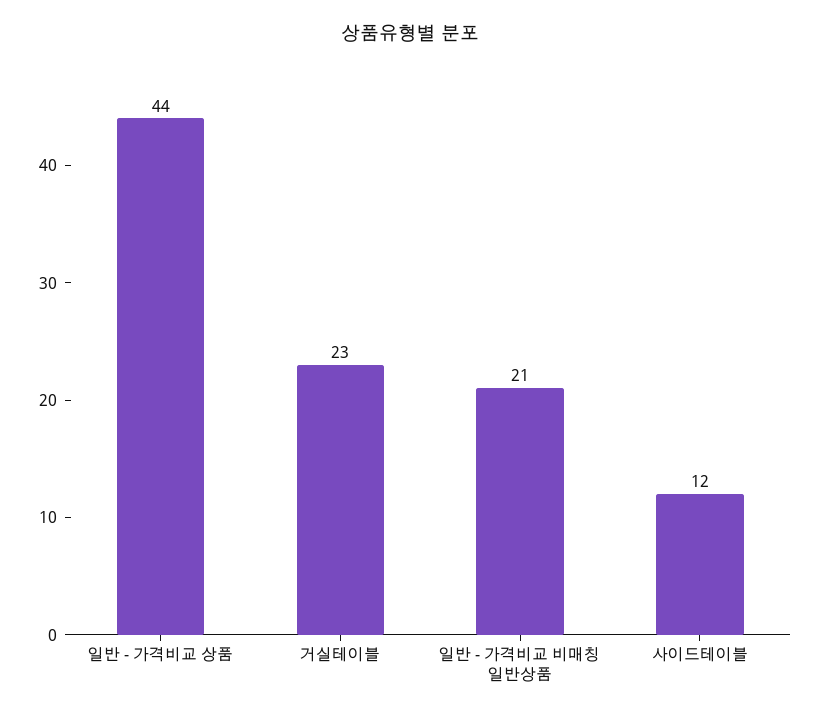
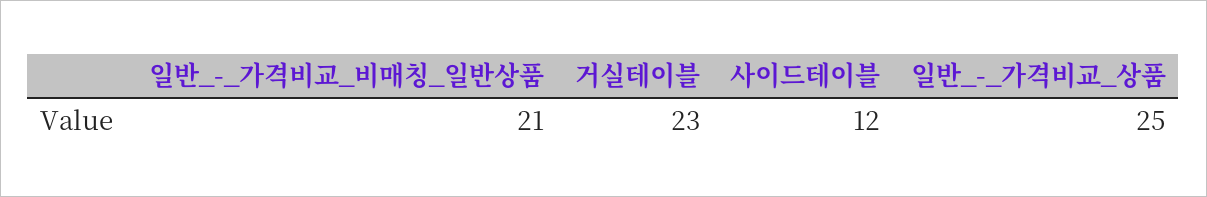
일반 - 가격비교 상품: 44 -> 25

